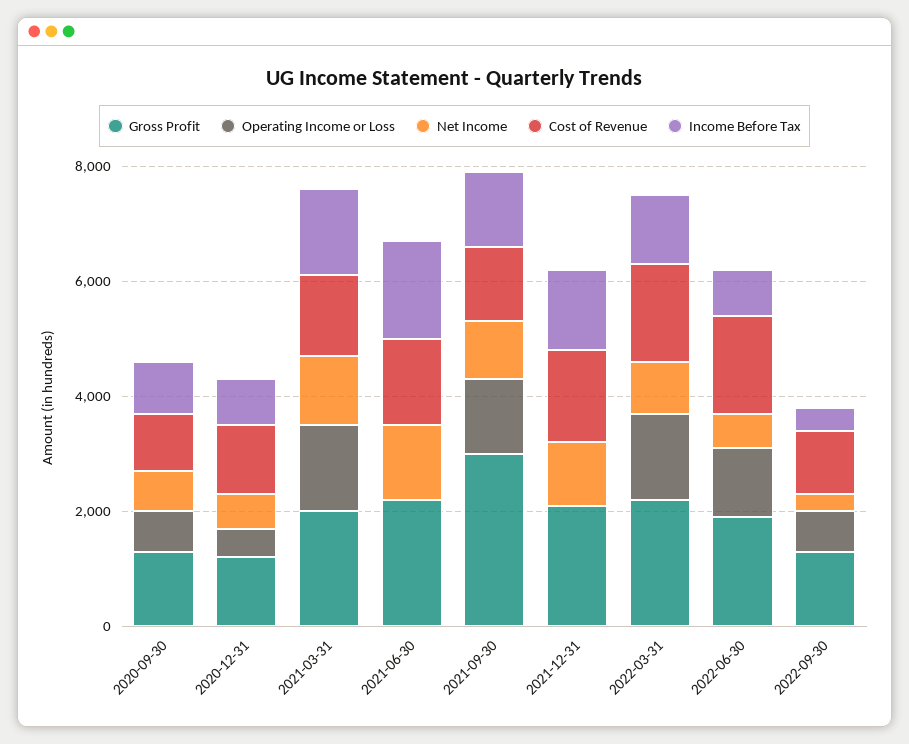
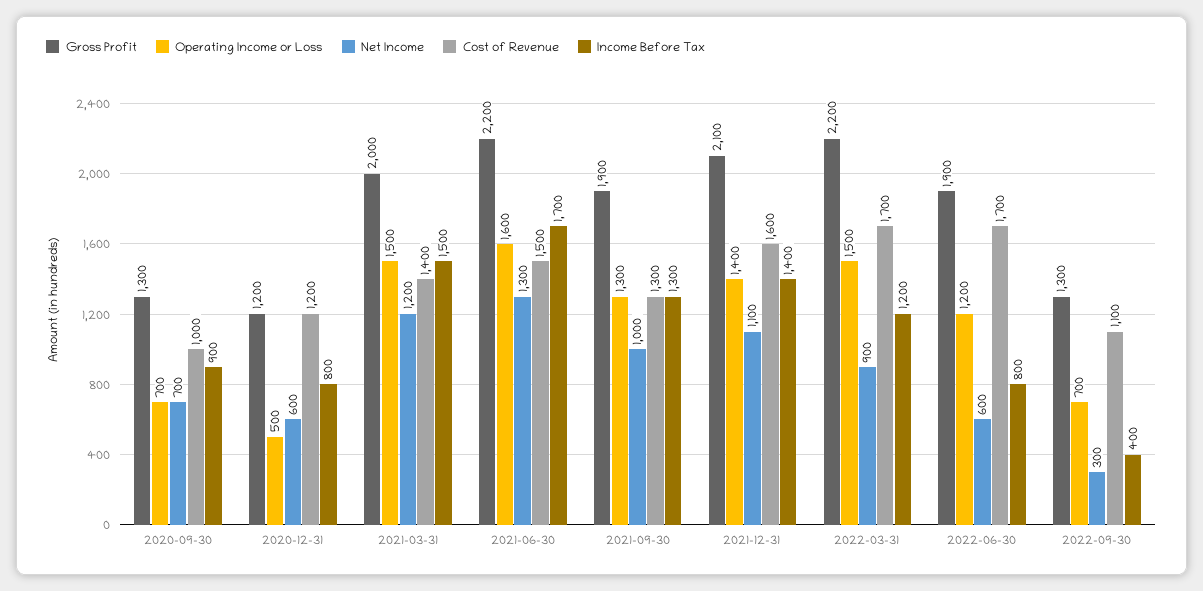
Operating Income or Loss, 2021-06-30: 0 -> 1600
Gross Profit, 2021-09-30: 3000 -> 1900
Operating Income or Loss, 2021-12-31: 0 -> 1400

